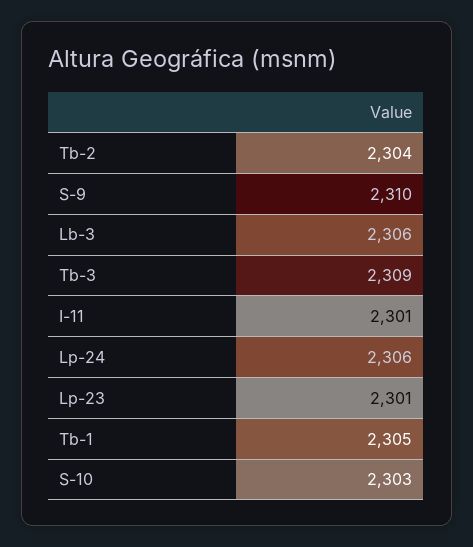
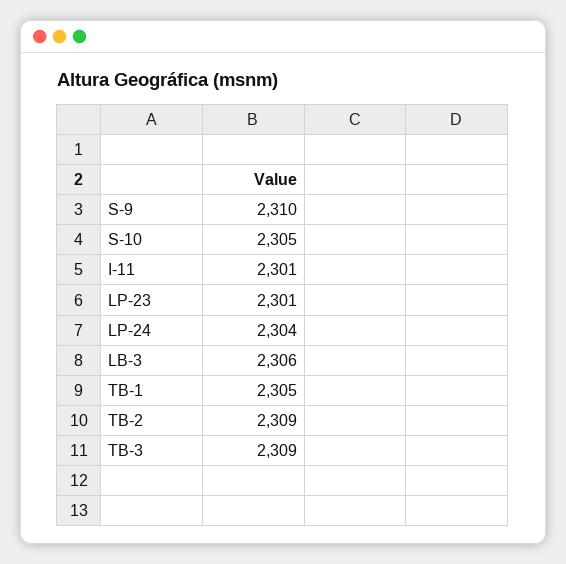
Tb-2: 2304 -> 2309
Lp-24: 2306 -> 2304
S-10: 2303 -> 2305

